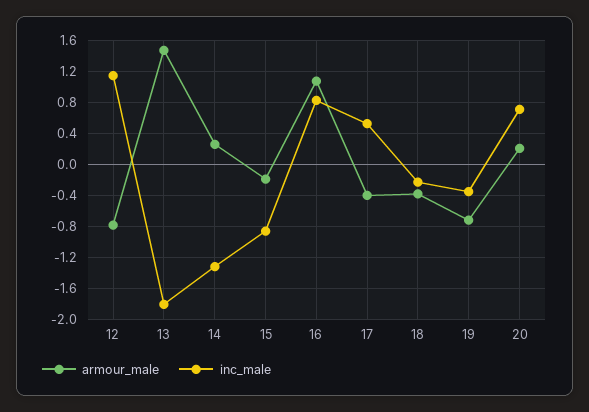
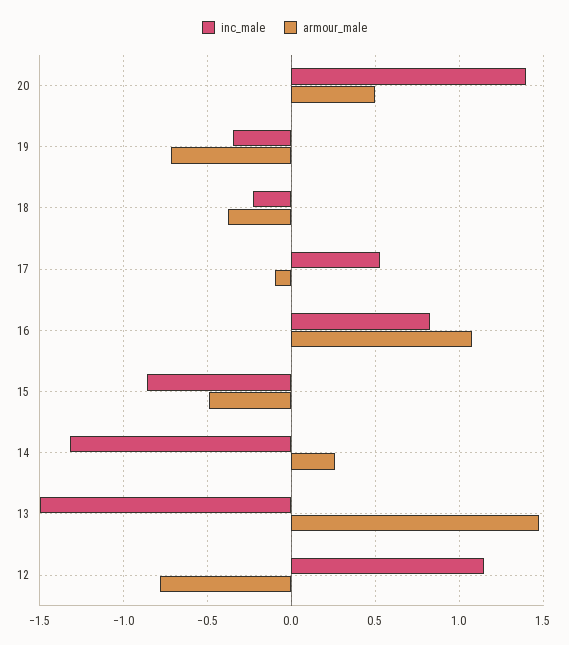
inc_male, 13: -1.8 -> -1.5
armour_male, 15: -0.2 -> -0.5
armour_male, 17: -0.4 -> -0.1
armour_male, 20: 0.2 -> 0.5
inc_male, 20: 0.7 -> 1.4

